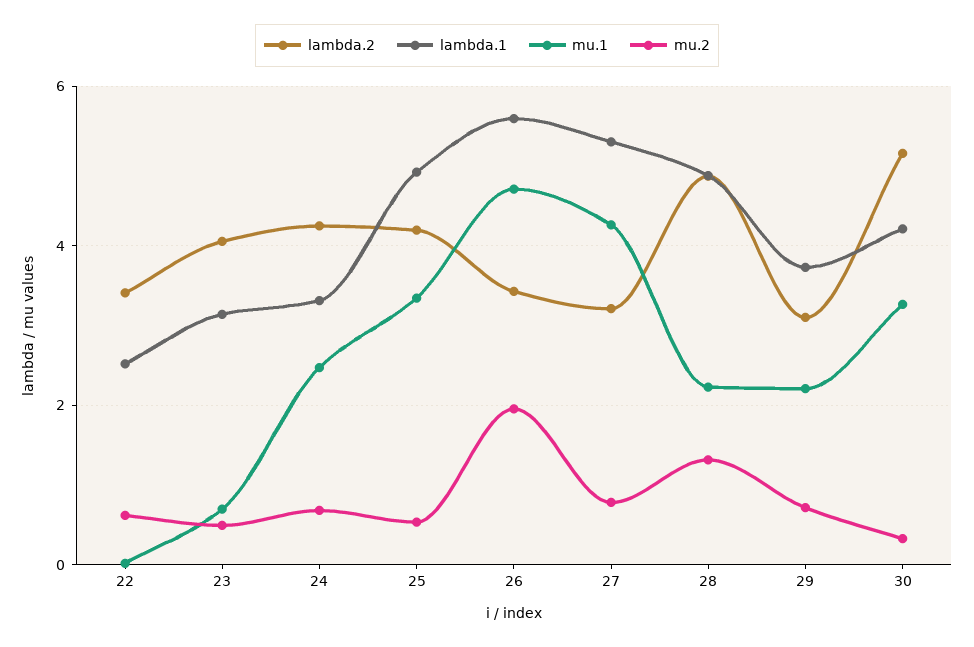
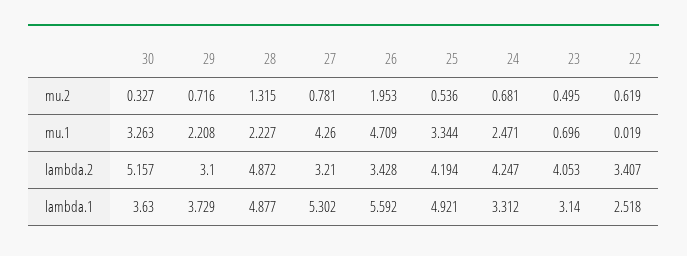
lambda.1, 30: 4.2 -> 3.63

